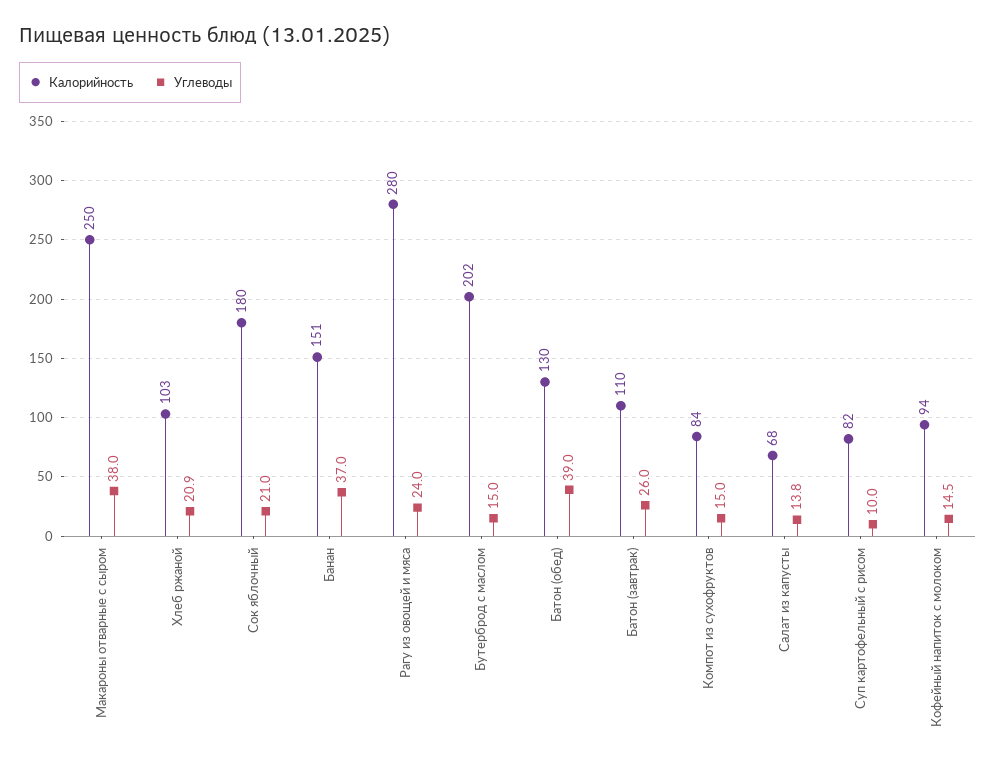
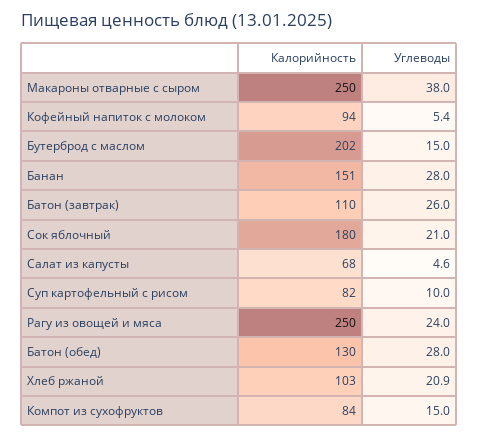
Углеводы, Банан: 37 -> 28
Калорийность, Рагу из овощей и мяса: 280 -> 250
Углеводы, Батон (обед): 39 -> 28
Углеводы, Салат из капусты: 13.8 -> 4.6
Углеводы, Кофейный напиток с молоком: 14.5 -> 5.4

